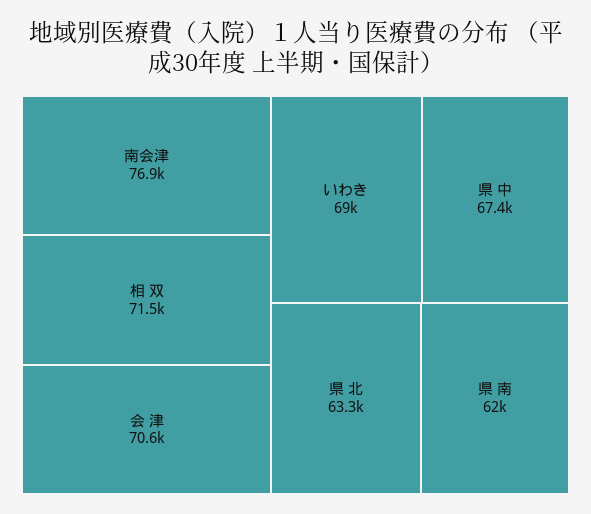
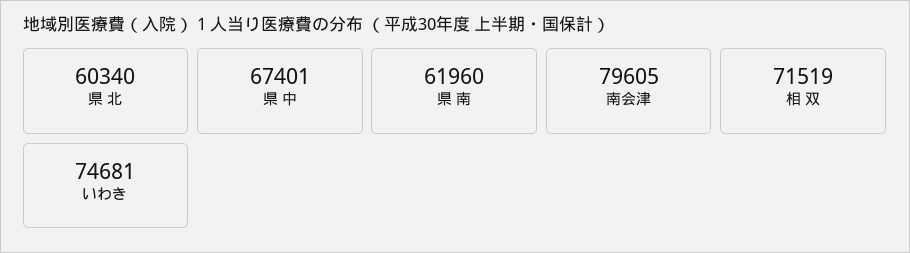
南会津: 76900 -> 79605
会 津: 70600 -> none
いわき: 69000 -> 74681
県 北: 63300 -> 60340

